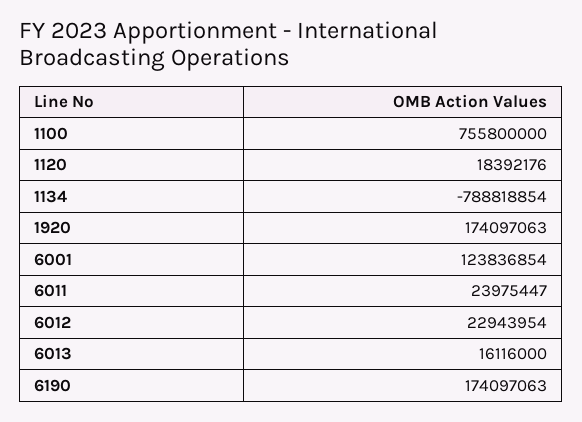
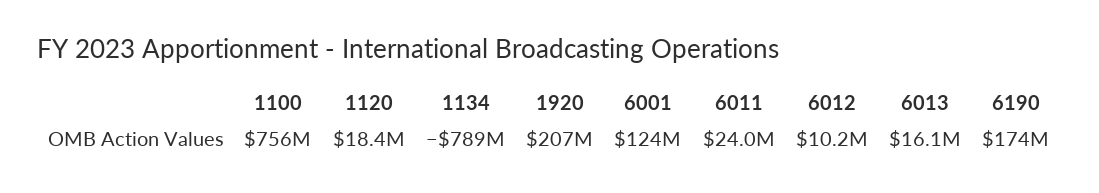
1920: 174097063 -> 207000000
6012: 22943954 -> 10200000

